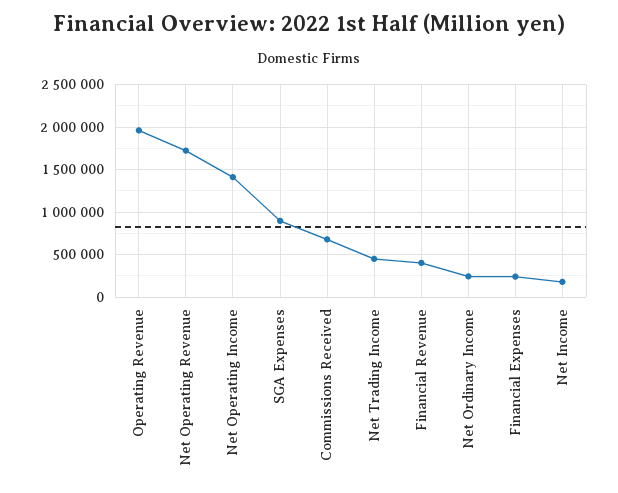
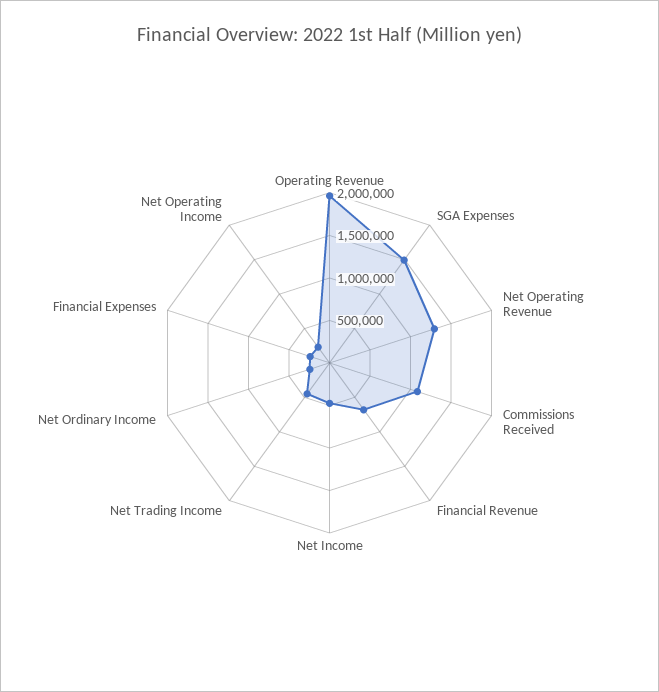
Net Operating Revenue: 1700000 -> 1300000
Net Operating Income: 1400000 -> 200000
SGA Expenses: 900000 -> 1500000
Commissions Received: 700000 -> 1100000
Financial Revenue: 400000 -> 700000
Net Income: 200000 -> 500000

